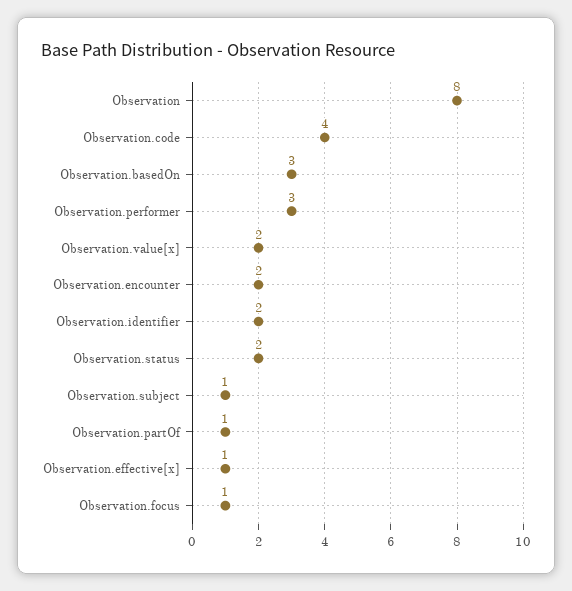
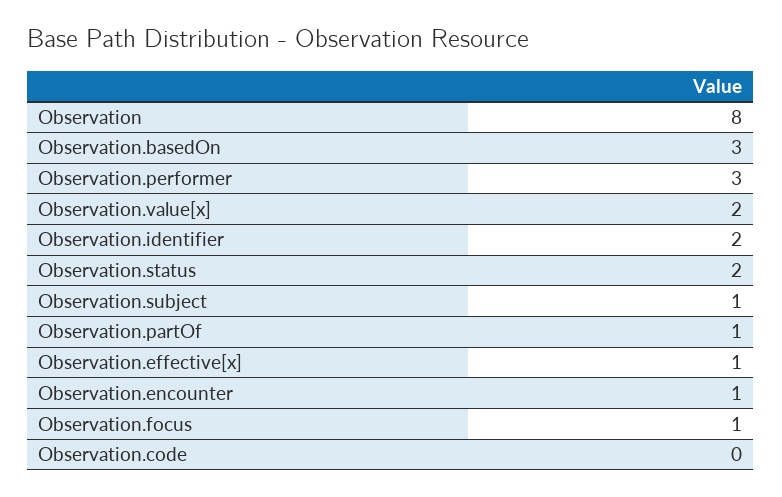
Observation.code: 4 -> 0
Observation.encounter: 2 -> 1

